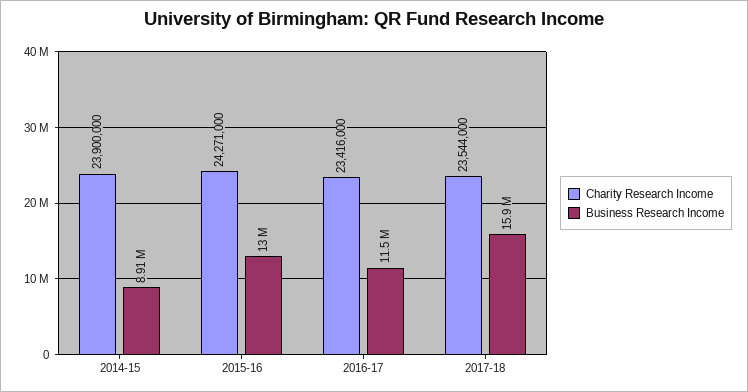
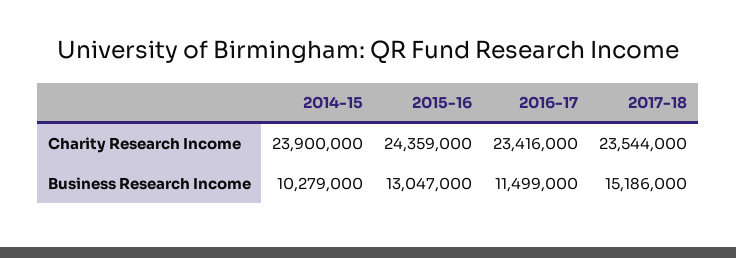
Business Research Income, 2014-15: 8910000 -> 10279000
Charity Research Income, 2015-16: 24271000 -> 24359000
Business Research Income, 2017-18: 15900000 -> 15186000

